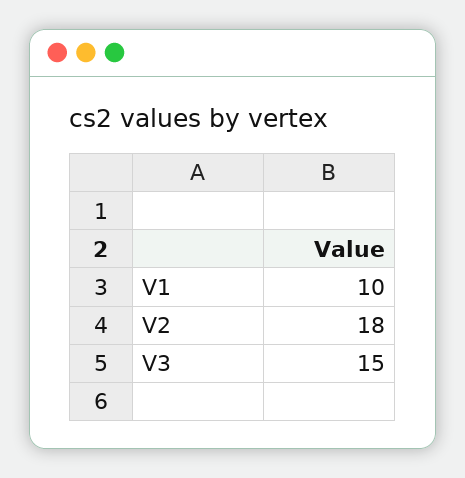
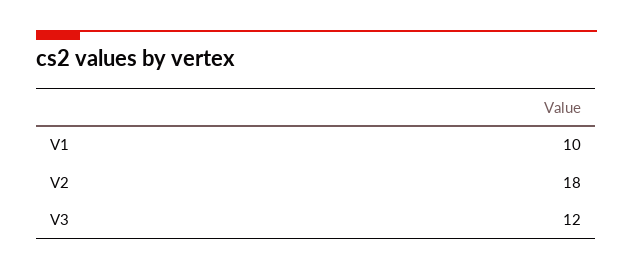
V3: 15 -> 12

